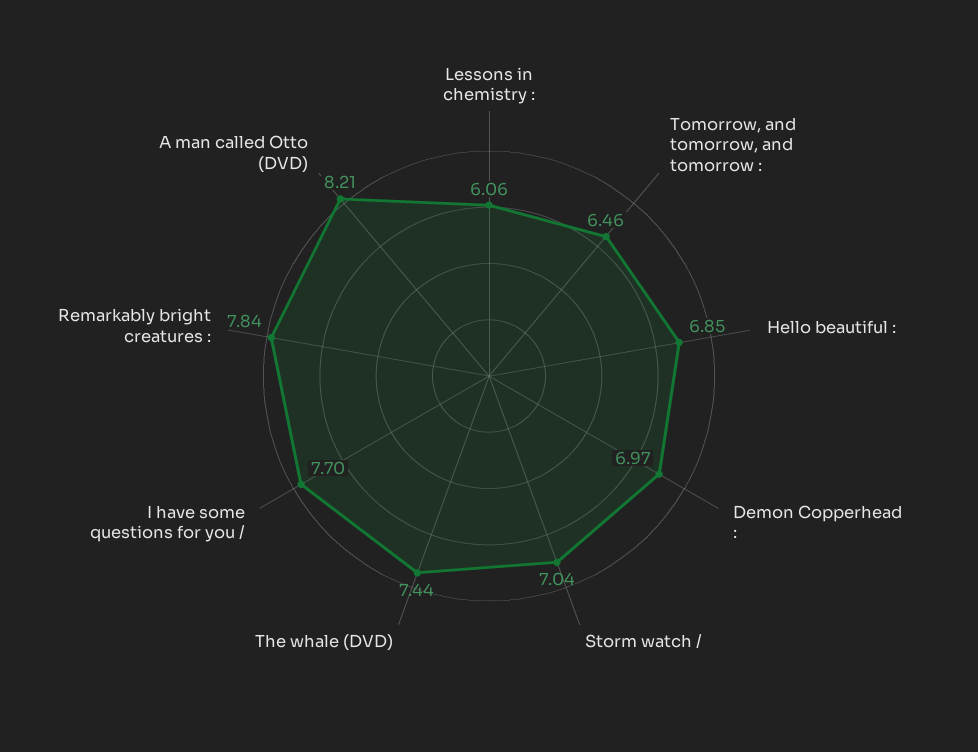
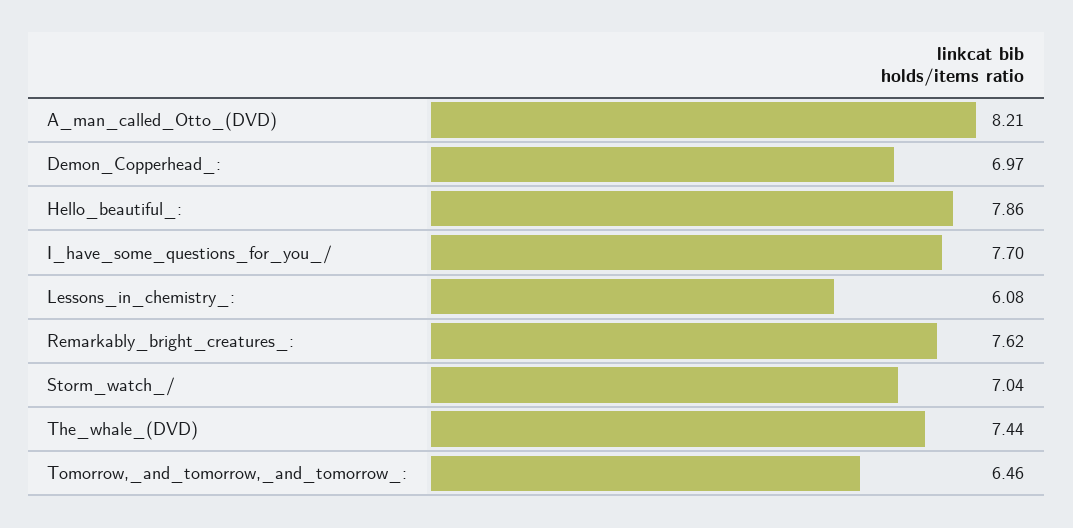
Lessons in chemistry :: 6.06 -> 6.08
Hello beautiful :: 6.85 -> 7.86
Remarkably bright creatures :: 7.84 -> 7.62

